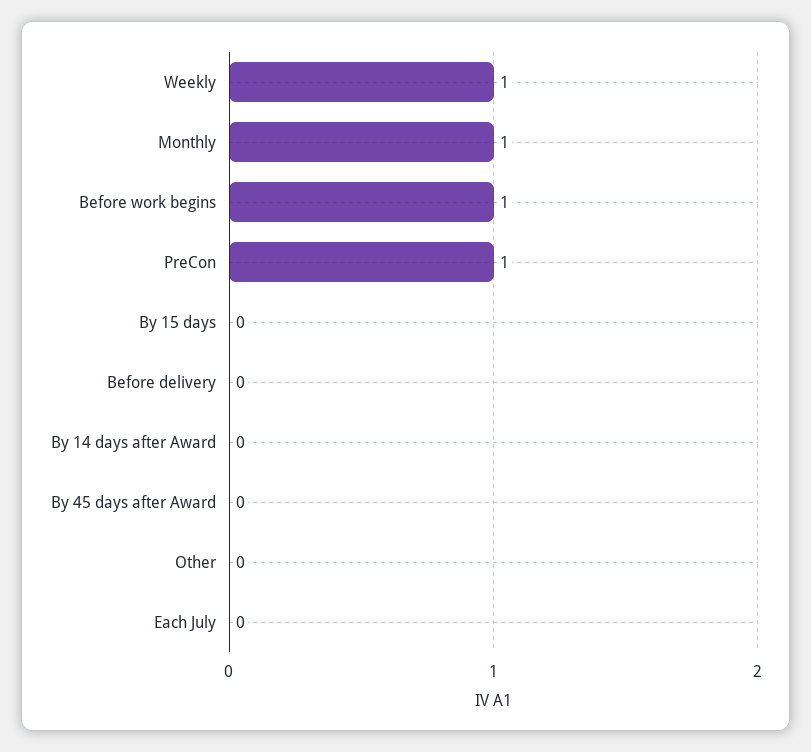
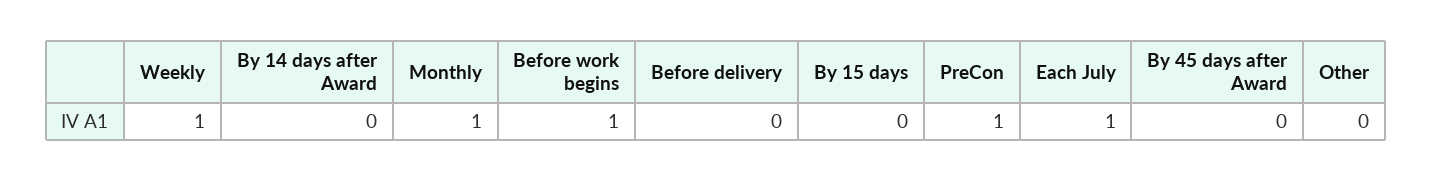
Each July: 0 -> 1

